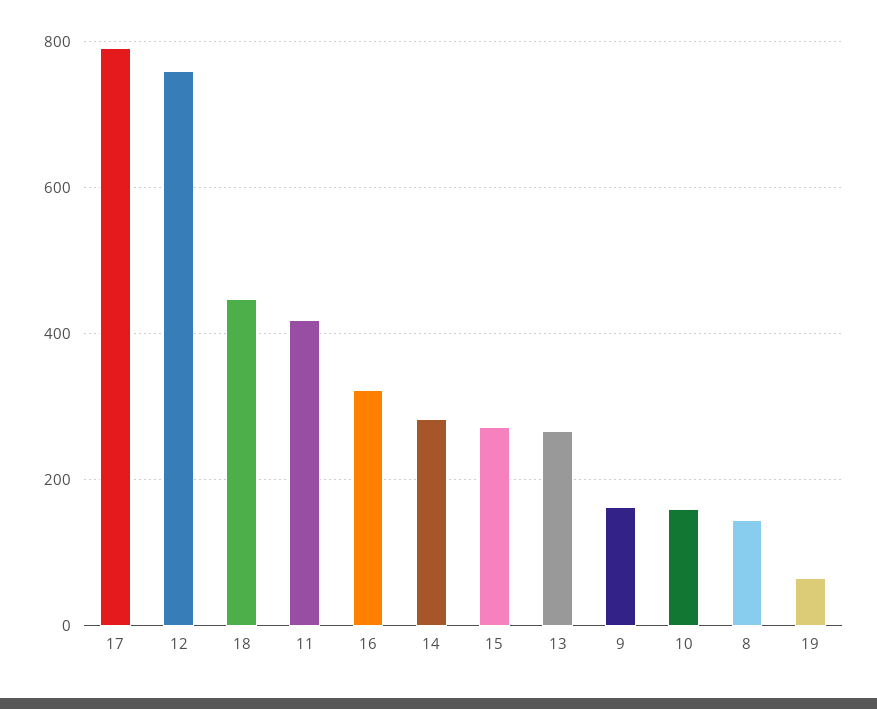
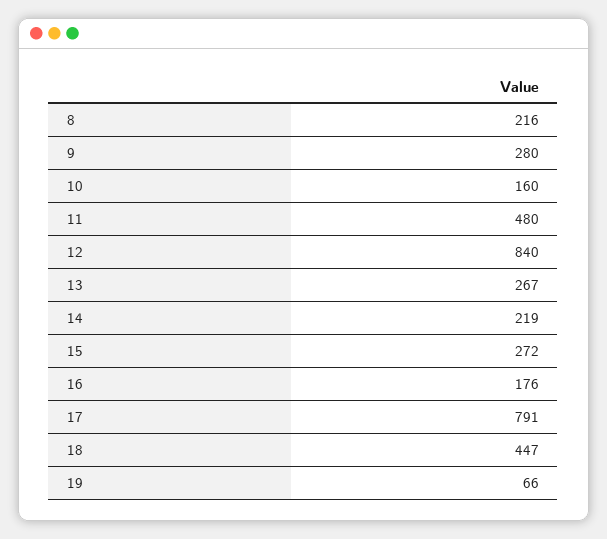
12: 760 -> 840
11: 420 -> 480
16: 320 -> 176
14: 280 -> 219
9: 160 -> 280
8: 140 -> 216

